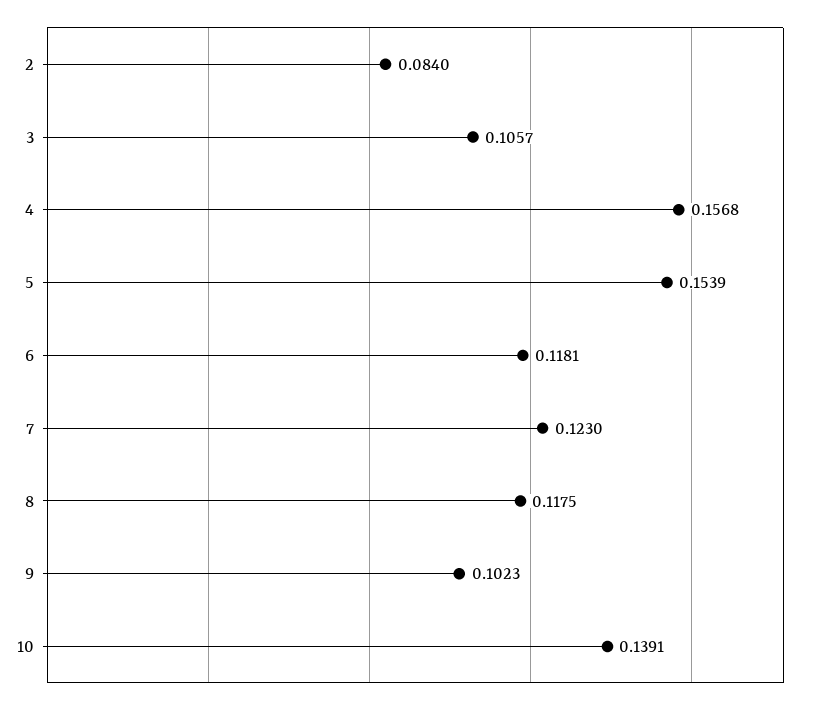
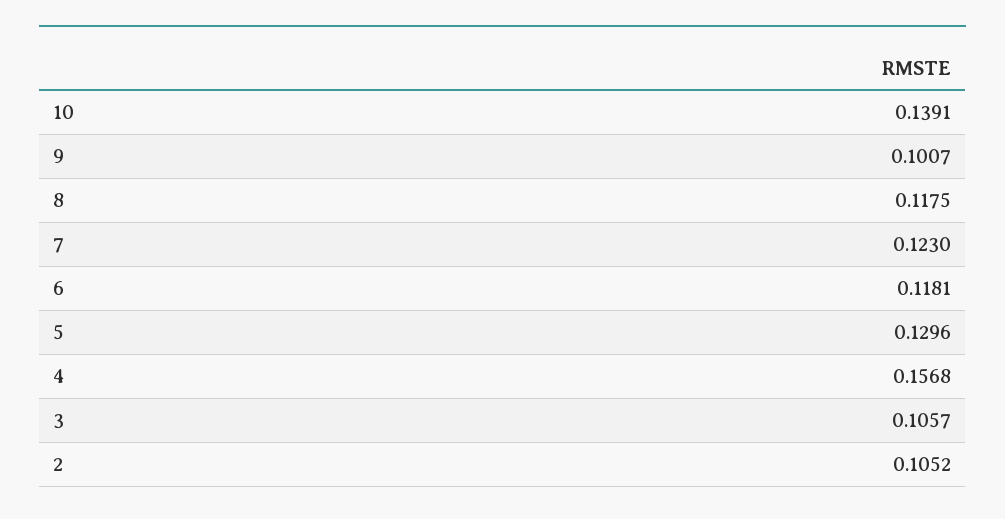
2: 0.084 -> 0.1052
5: 0.1539 -> 0.1296
9: 0.1023 -> 0.1007

